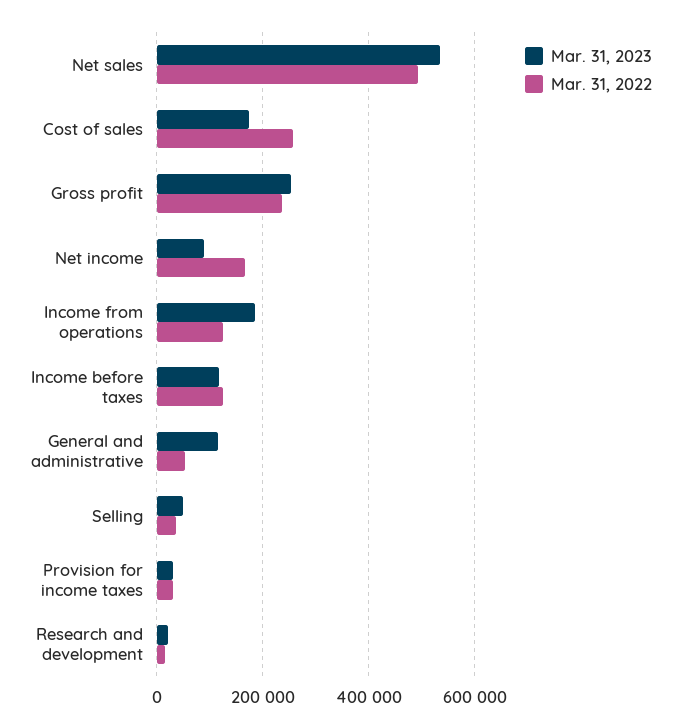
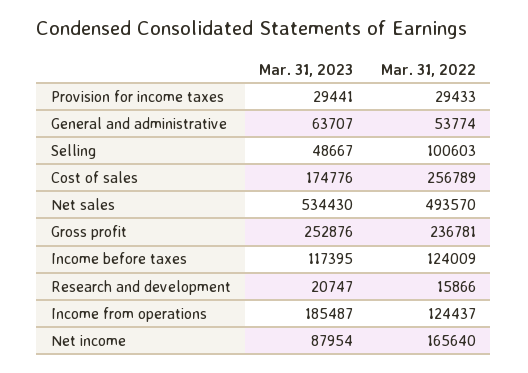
Mar. 31, 2023, General and administrative: 120000 -> 63707
Mar. 31, 2022, Selling: 40000 -> 100603

